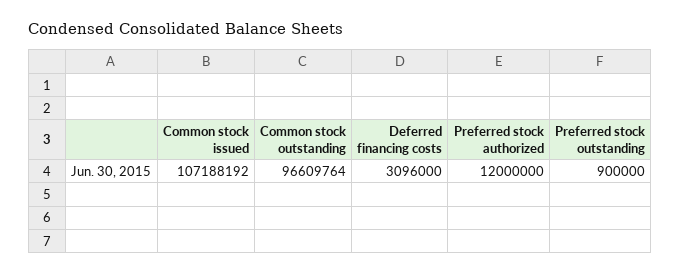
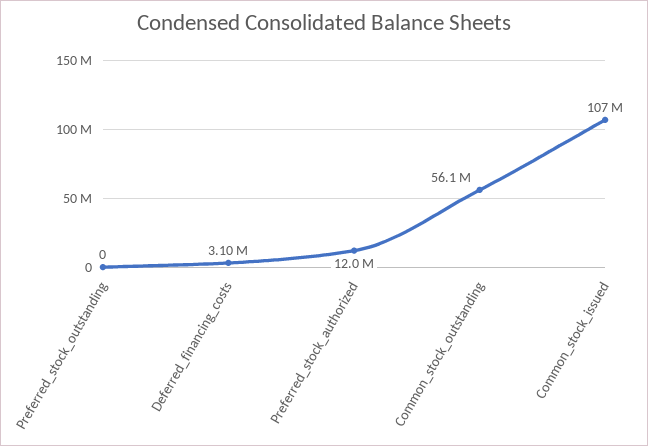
Common stock outstanding: 96609764 -> 56100000
Preferred stock outstanding: 900000 -> 0

